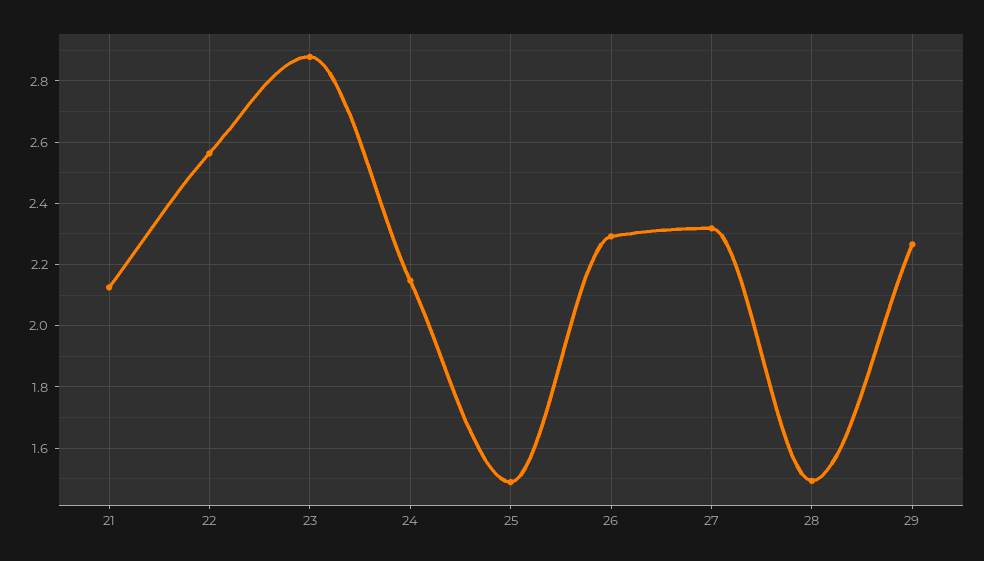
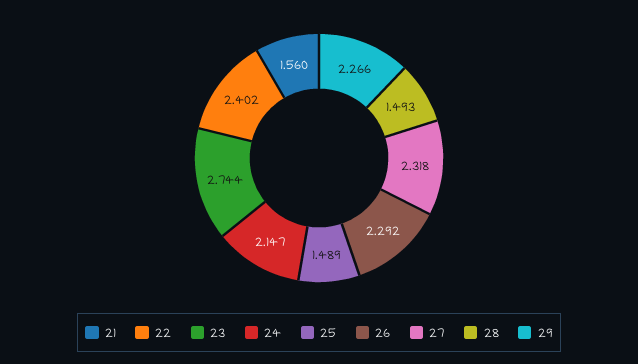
21: 2.12 -> 1.56
22: 2.56 -> 2.402
23: 2.88 -> 2.744

